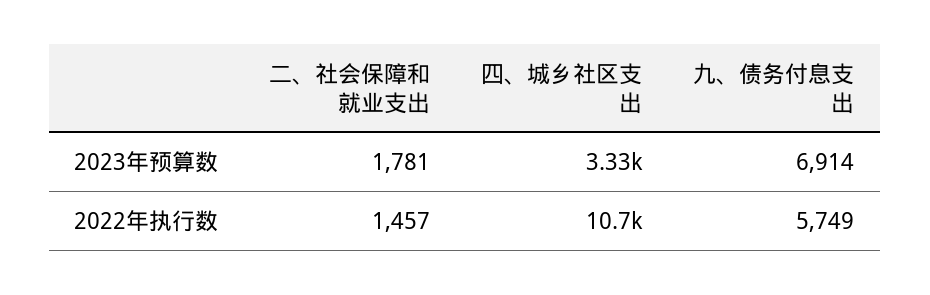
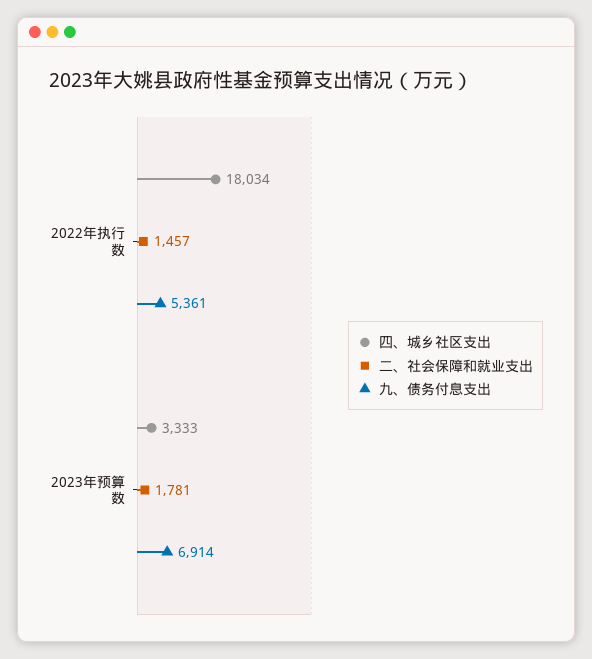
四、城乡社区支出, 2022年执行数: 10700 -> 18034
九、债务付息支出, 2022年执行数: 5749 -> 5361

